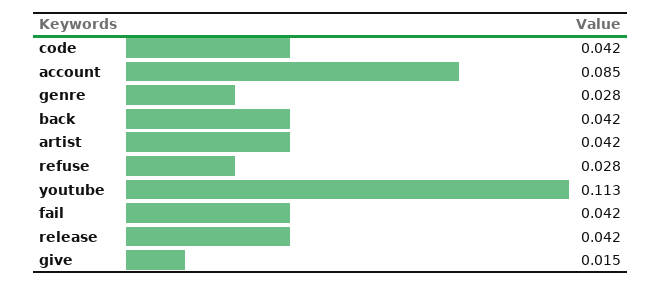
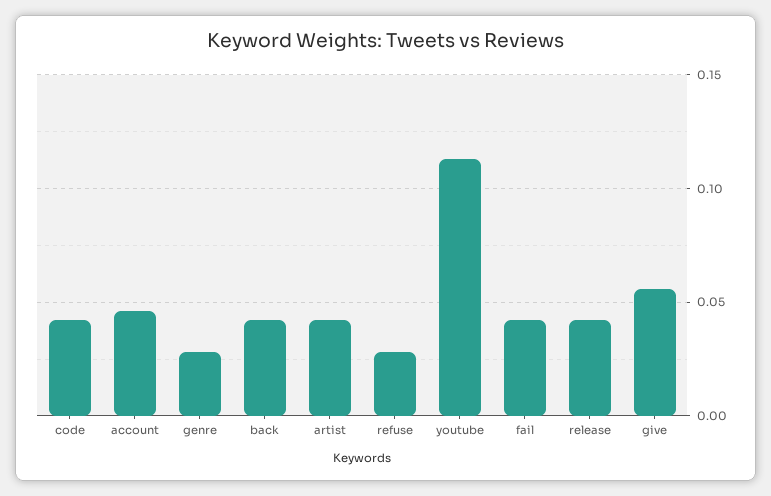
account: 0.085 -> 0.045
give: 0.015 -> 0.055

